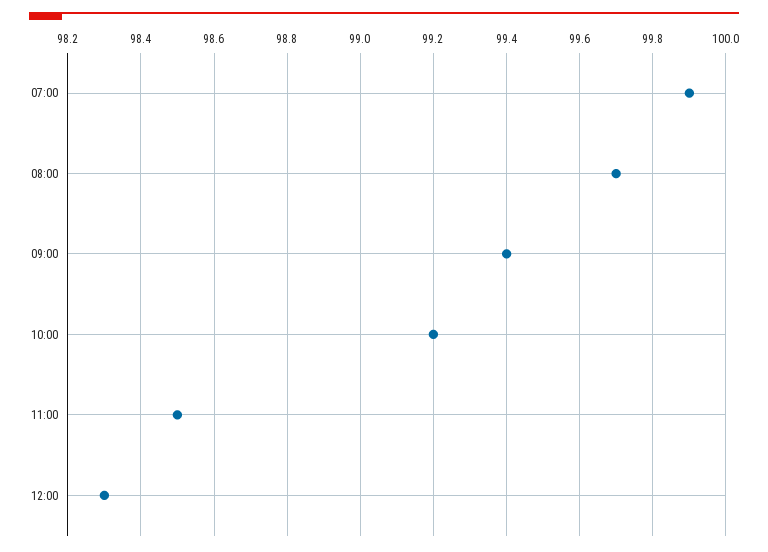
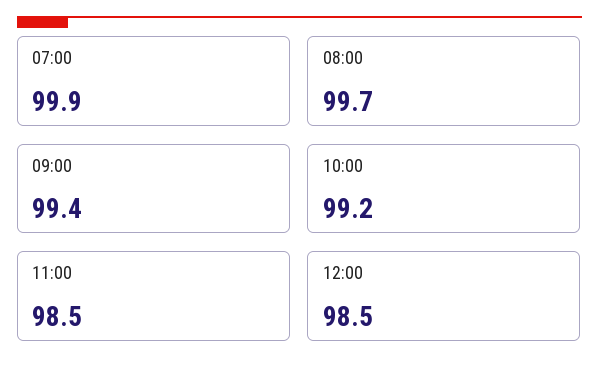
12:00: 98.3 -> 98.5

